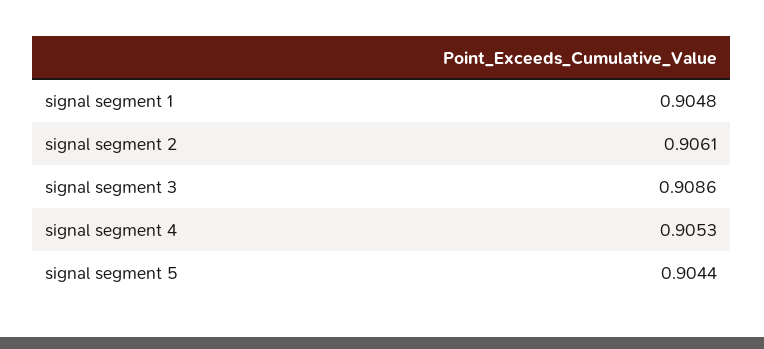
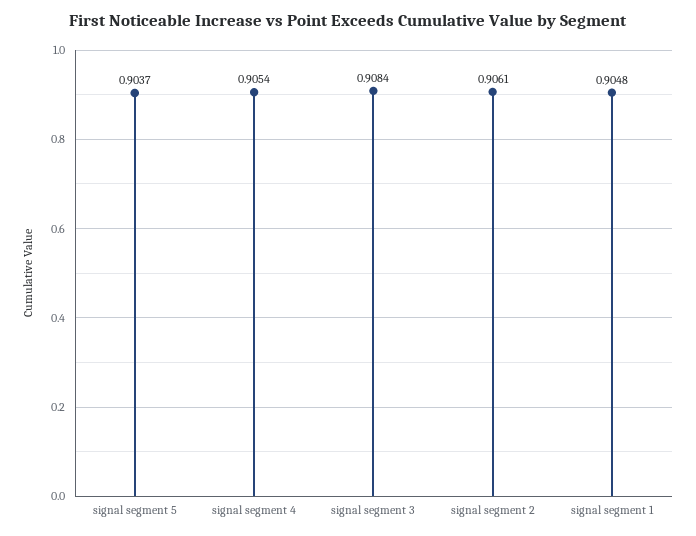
signal segment 3: 0.9086 -> 0.9084
signal segment 4: 0.9053 -> 0.9054
signal segment 5: 0.9044 -> 0.9037

